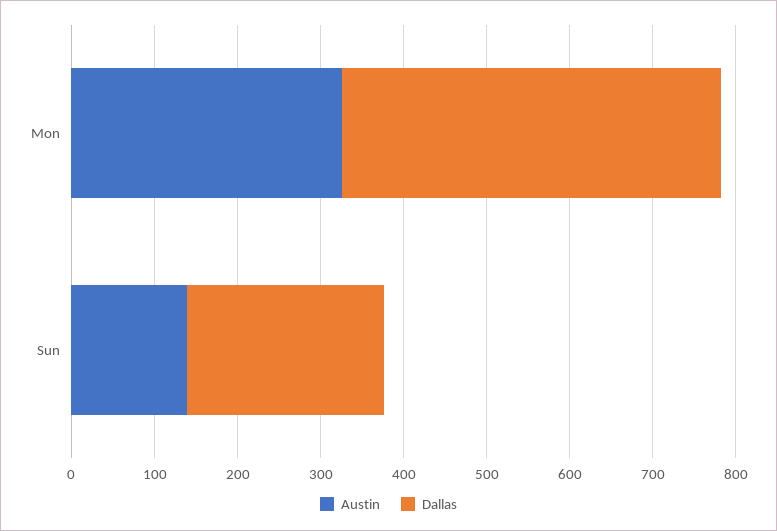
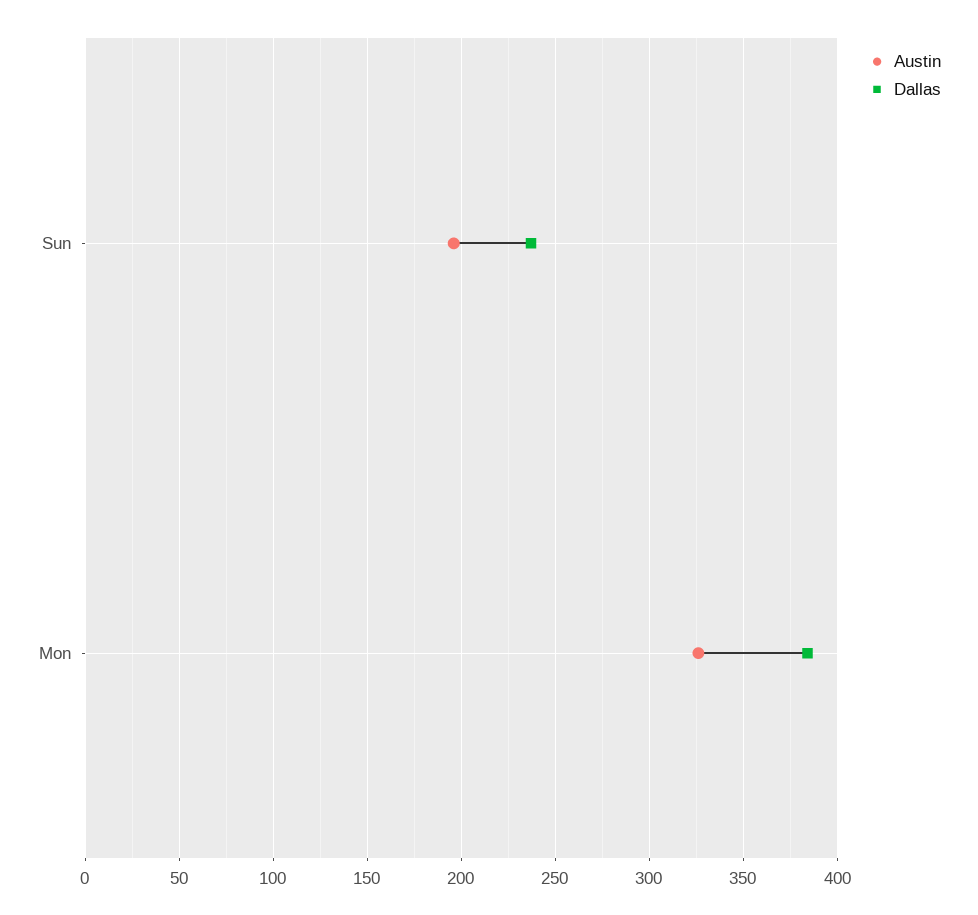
Dallas, Mon: 460 -> 385
Austin, Sun: 140 -> 195

